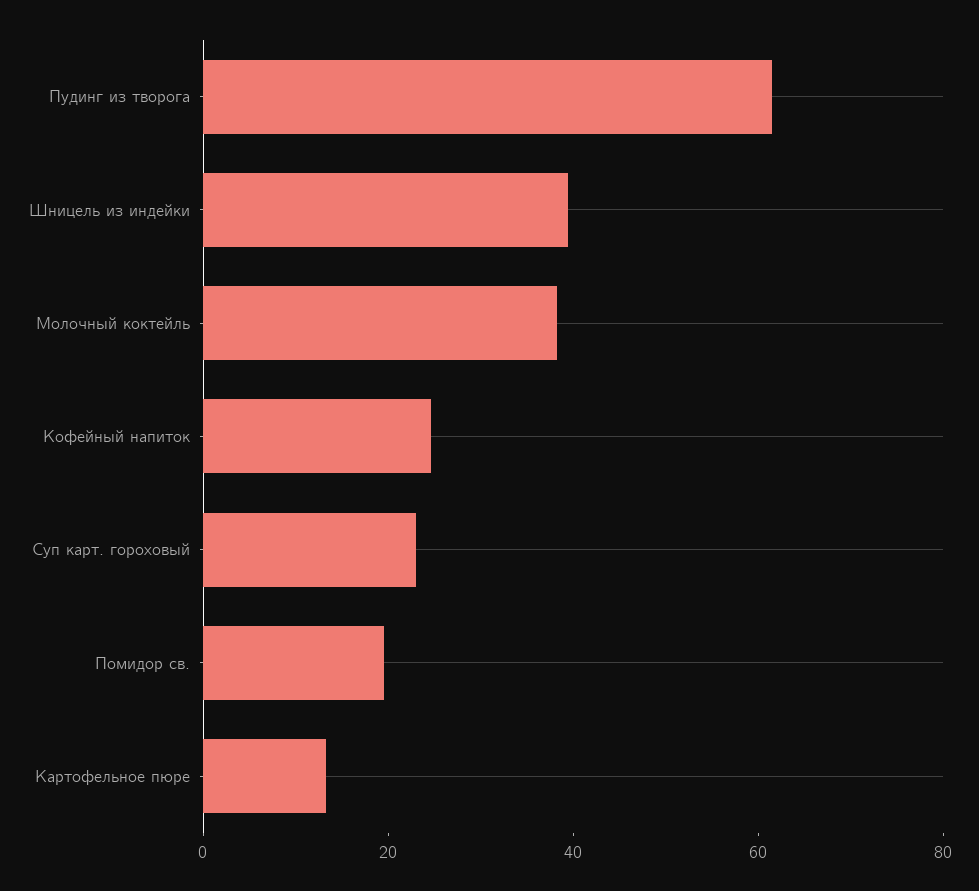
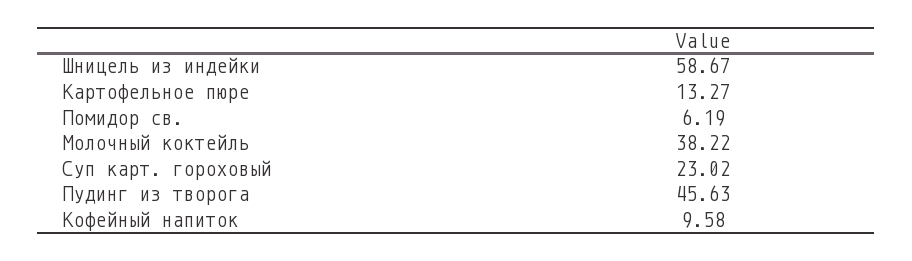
Пудинг из творога: 60 -> 45.63
Шницель из индейки: 40 -> 58.67
Кофейный напиток: 25 -> 9.58
Помидор св.: 20 -> 6.19

